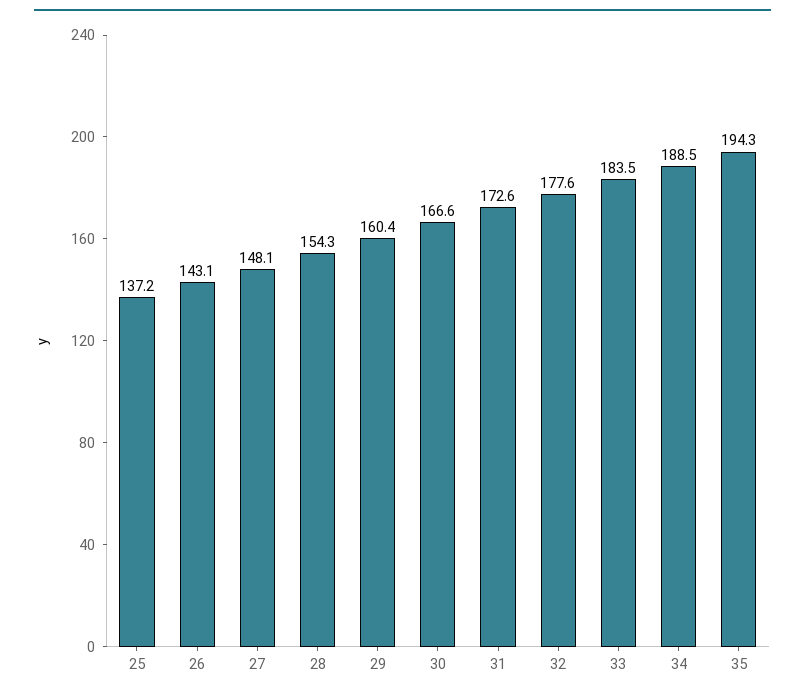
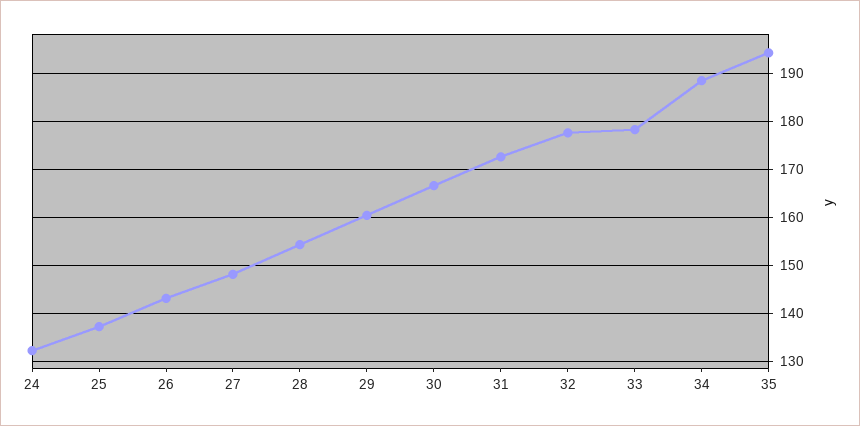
33: 183.5 -> 178
24: none -> 132

